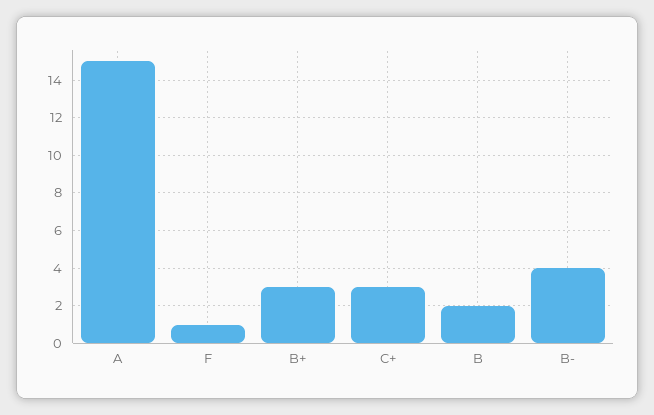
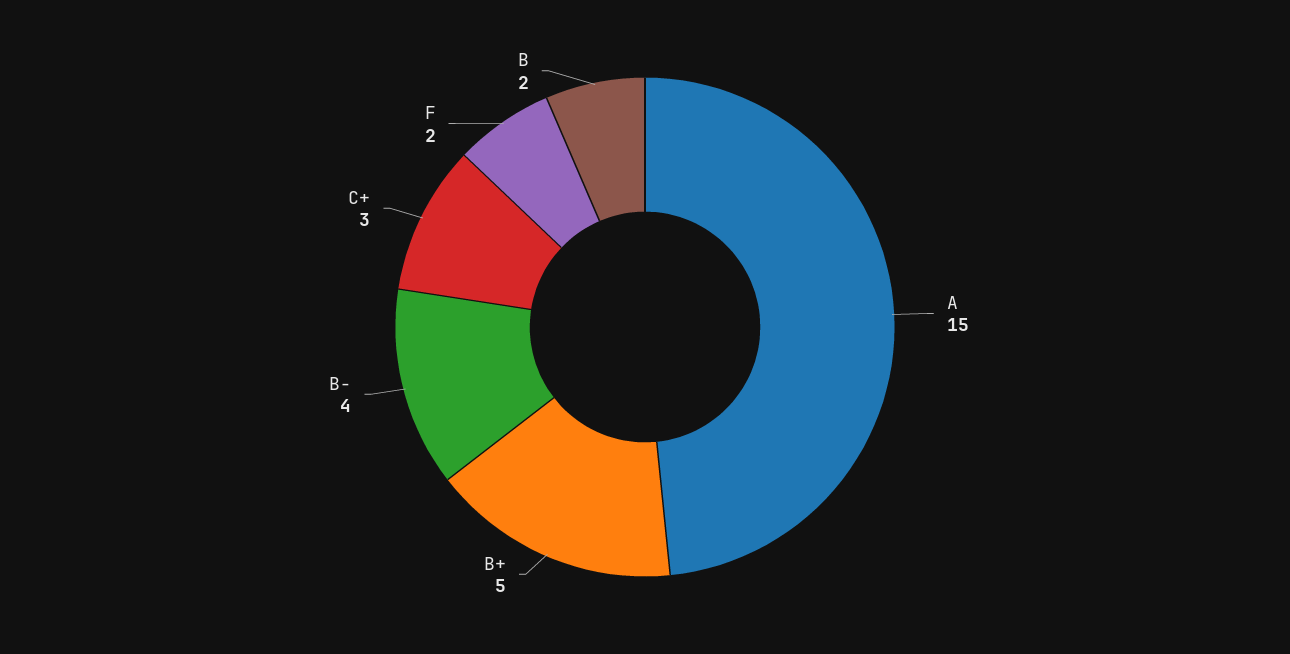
F: 1 -> 2
B+: 3 -> 5

